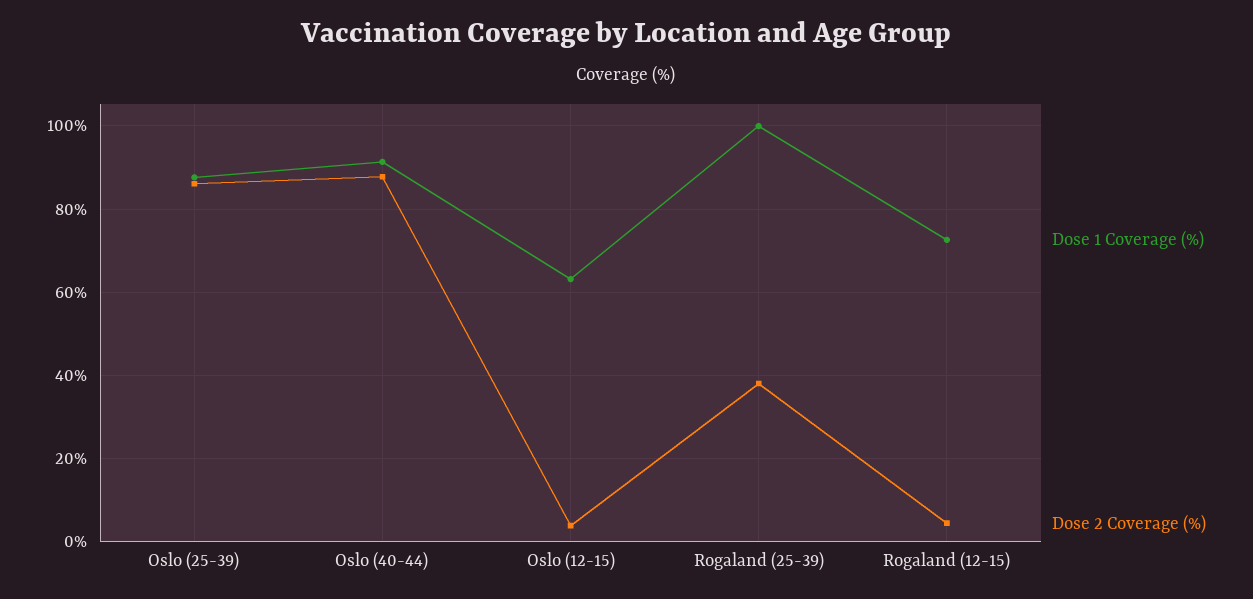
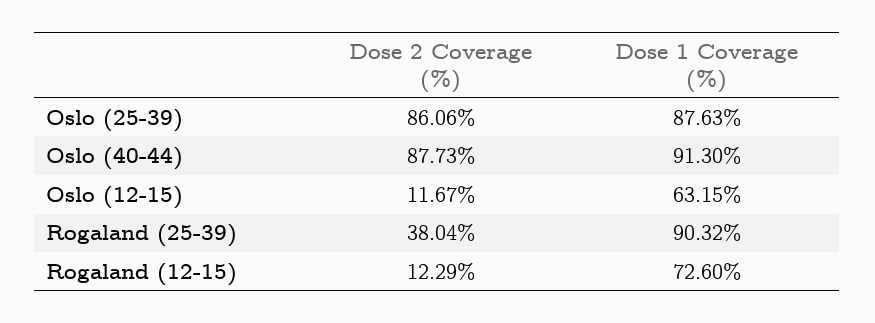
Dose 2 Coverage (%), Oslo (12-15): 4 -> 11.67
Dose 1 Coverage (%), Rogaland (25-39): 100 -> 90.32
Dose 2 Coverage (%), Rogaland (12-15): 4 -> 12.29

